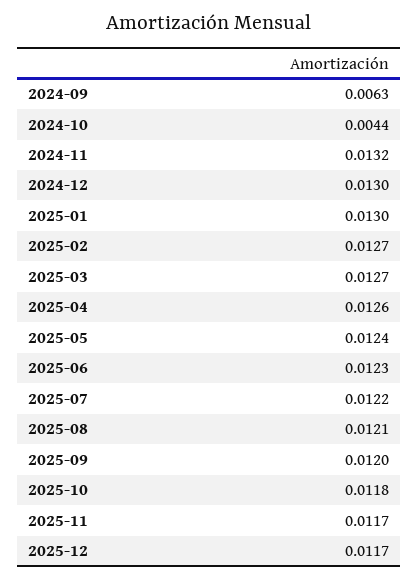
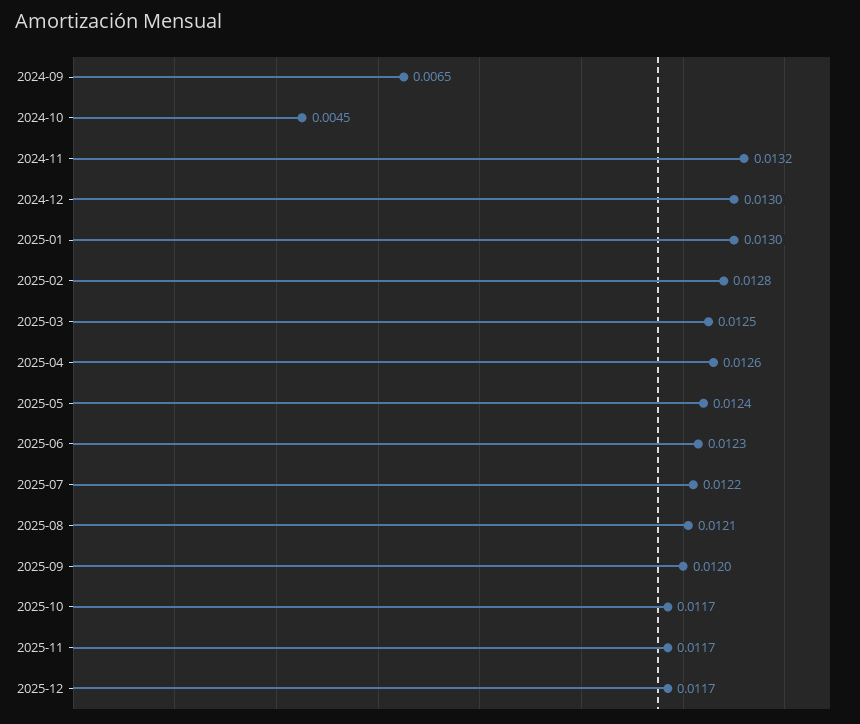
2024-09: 0.0063 -> 0.0065
2024-10: 0.0044 -> 0.0045
2025-02: 0.0127 -> 0.0128
2025-03: 0.0127 -> 0.0125
2025-10: 0.0118 -> 0.0117

